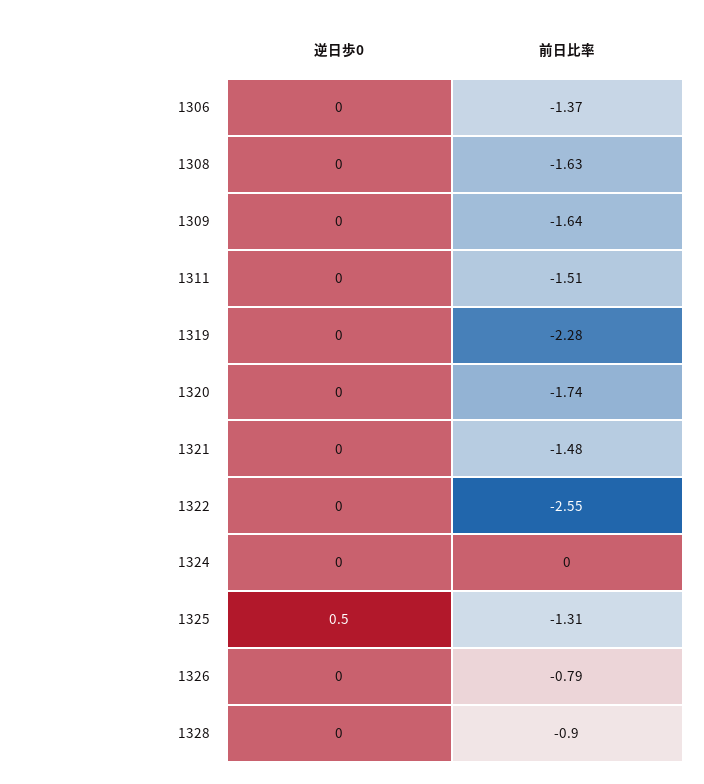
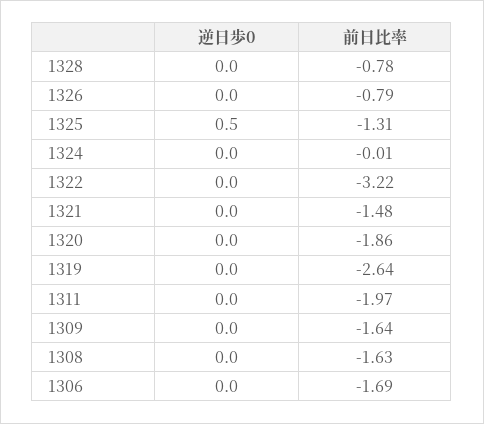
前日比率, 1306: -1.37 -> -1.69
前日比率, 1311: -1.51 -> -1.97
前日比率, 1319: -2.28 -> -2.64
前日比率, 1320: -1.74 -> -1.86
前日比率, 1322: -2.55 -> -3.22
前日比率, 1324: 0 -> -0.01
前日比率, 1328: -0.9 -> -0.78

